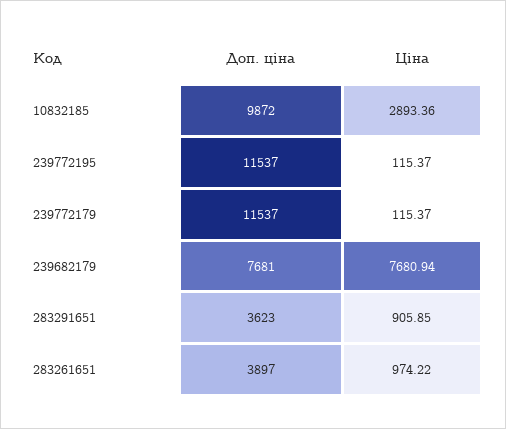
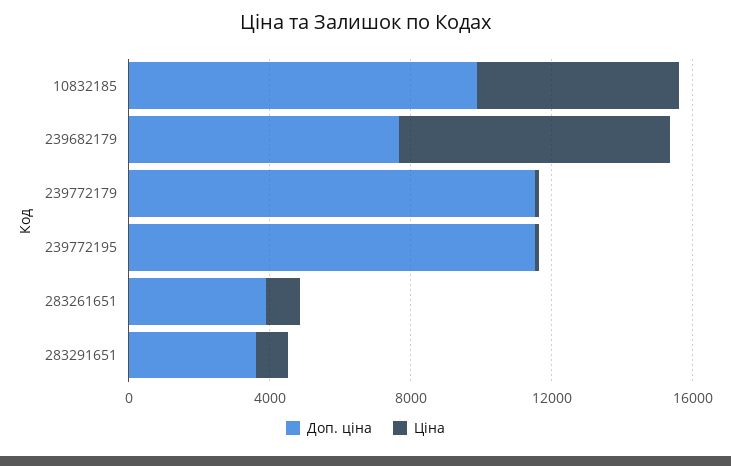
Ціна, 10832185: 2893.36 -> 6000

